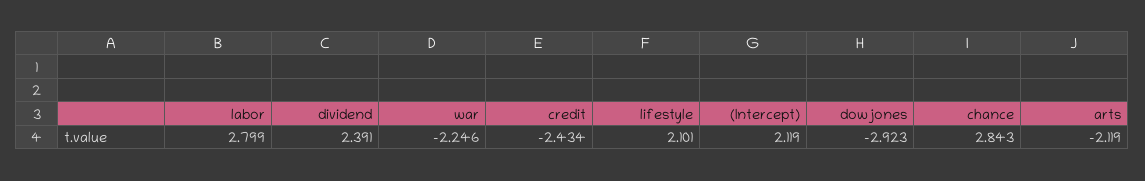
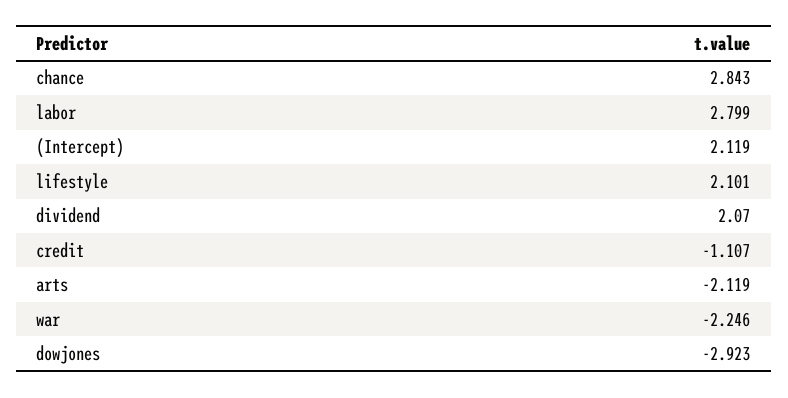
dividend: 2.391 -> 2.07
credit: -2.434 -> -1.107

